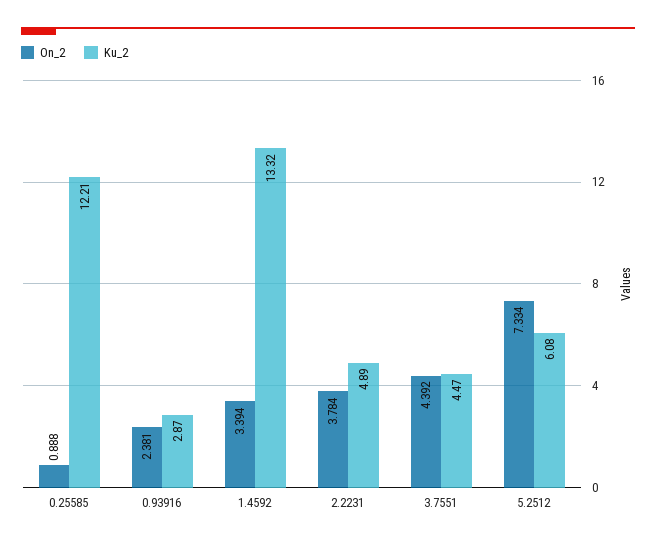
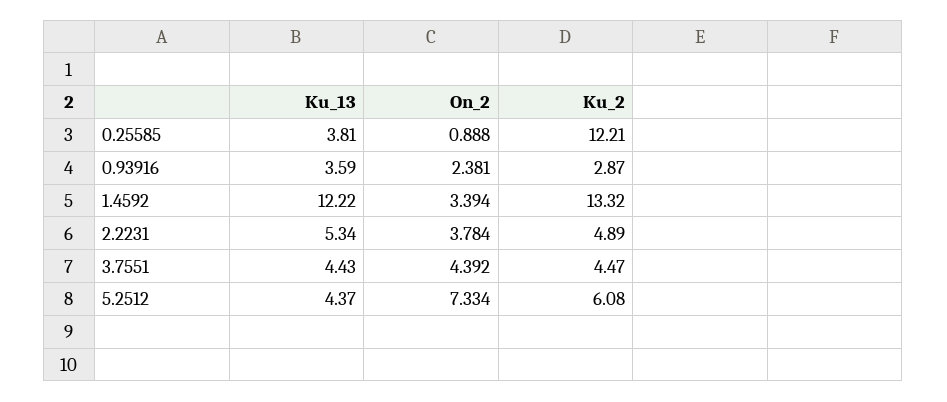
Ku_13, 0.25585: none -> 3.81
Ku_13, 0.93916: none -> 3.59
Ku_13, 1.4592: none -> 12.22
Ku_13, 2.2231: none -> 5.34
Ku_13, 3.7551: none -> 4.43
Ku_13, 5.2512: none -> 4.37

